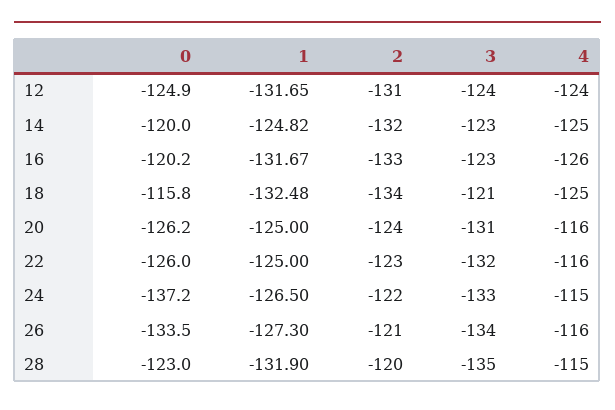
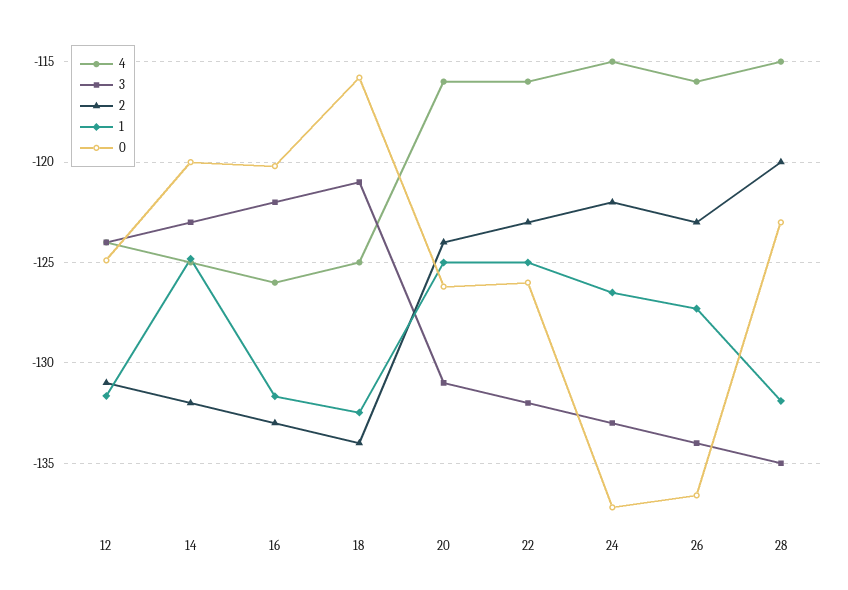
3, 16: -123 -> -122
0, 26: -133.5 -> -136.5
2, 26: -121 -> -123

